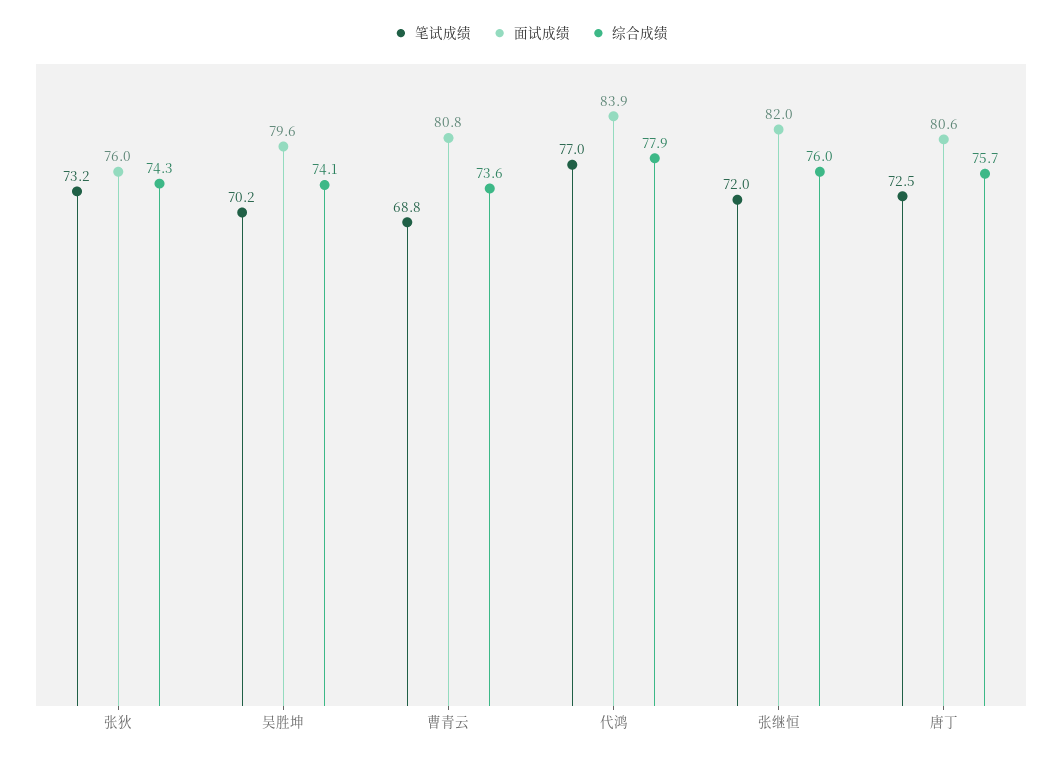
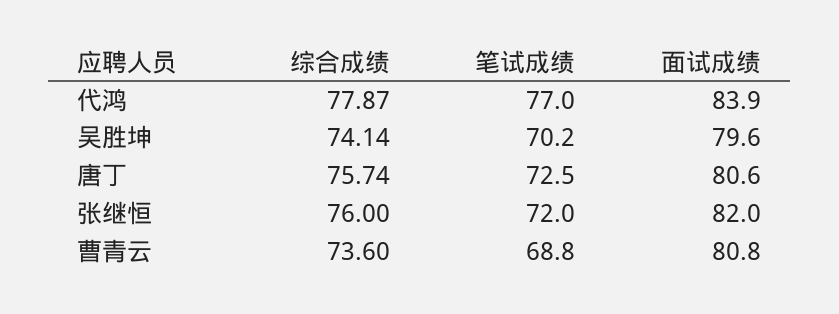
笔试成绩, 张狄: 73.2 -> none
面试成绩, 张狄: 76 -> none
综合成绩, 张狄: 74.3 -> none

